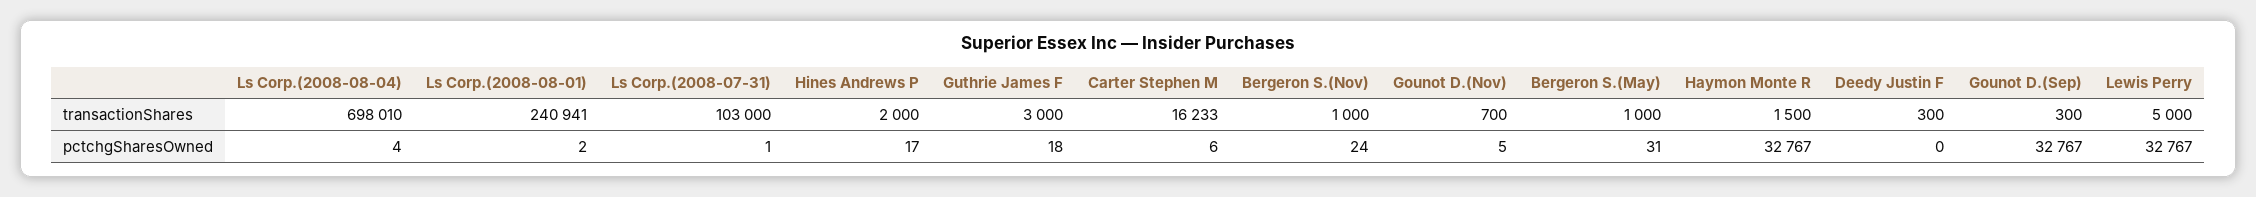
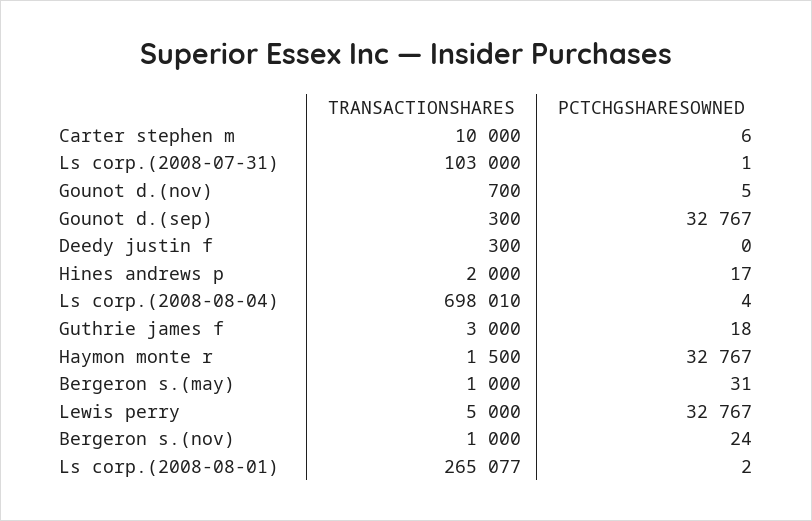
Ls Corp.(2008-08-01), transactionShares: 240941 -> 265077
Carter Stephen M, transactionShares: 16233 -> 10000

